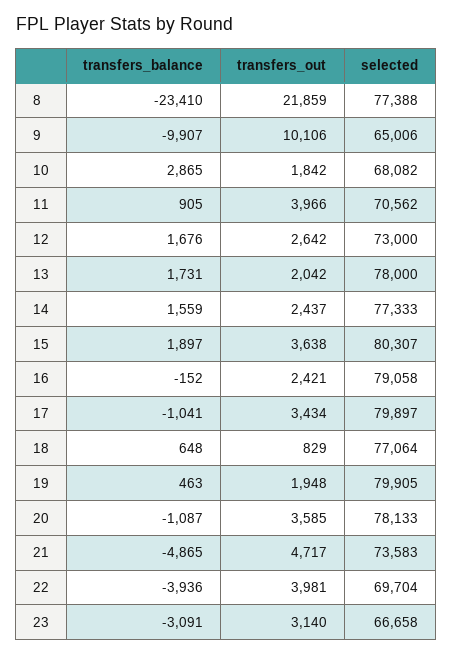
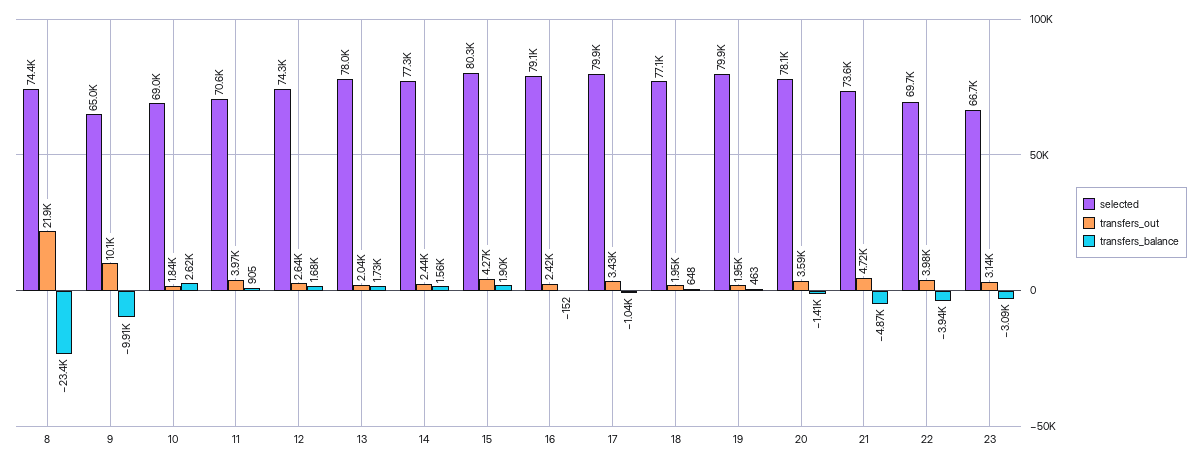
selected, 8: 77388 -> 74400
transfers_balance, 10: 2865 -> 2620
selected, 10: 68082 -> 69000
selected, 12: 73000 -> 74300
transfers_out, 15: 3638 -> 4270
transfers_out, 18: 829 -> 1950
transfers_balance, 20: -1087 -> -1410

